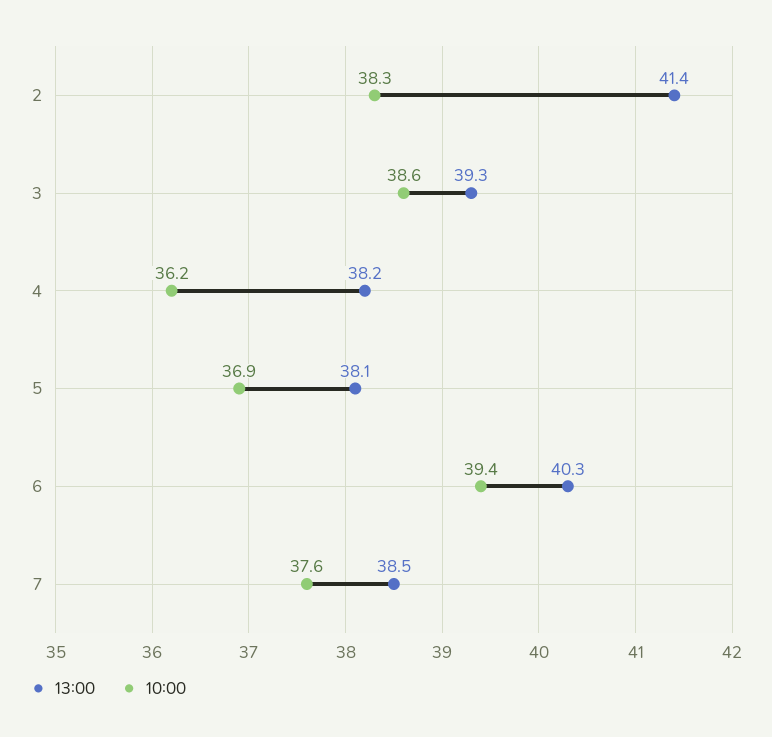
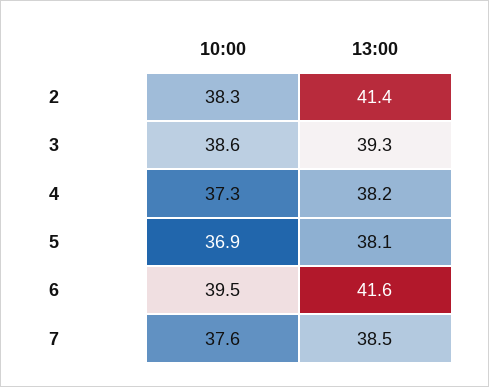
10:00, 4: 36.2 -> 37.3
13:00, 6: 40.3 -> 41.6
10:00, 6: 39.4 -> 39.5

